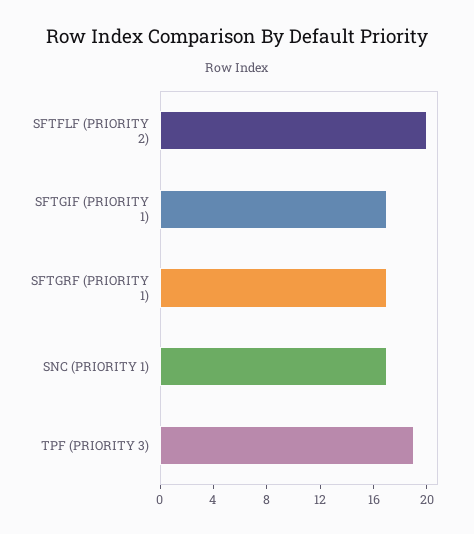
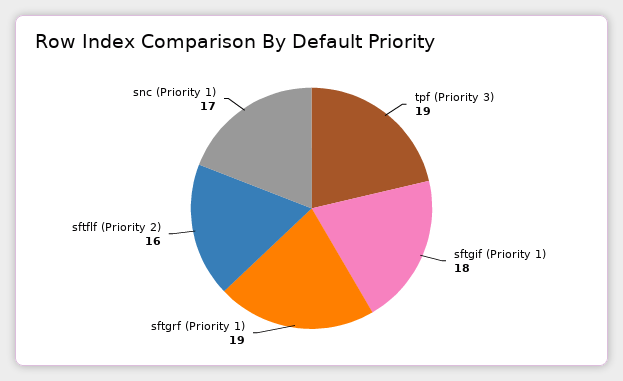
SFTFLF (PRIORITY 2): 20 -> 16
SFTGIF (PRIORITY 1): 17 -> 18
SFTGRF (PRIORITY 1): 17 -> 19

